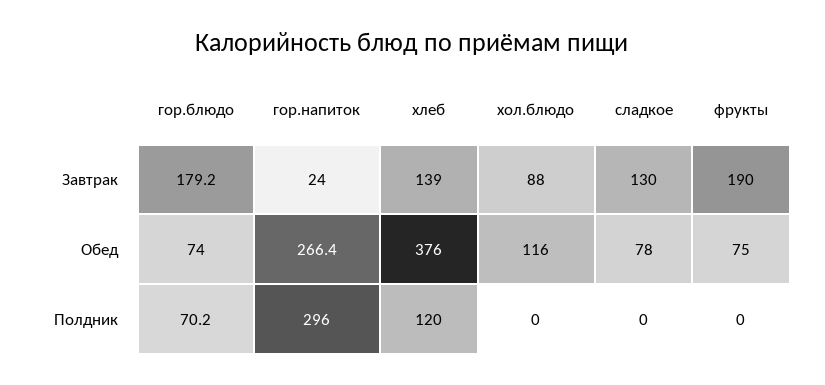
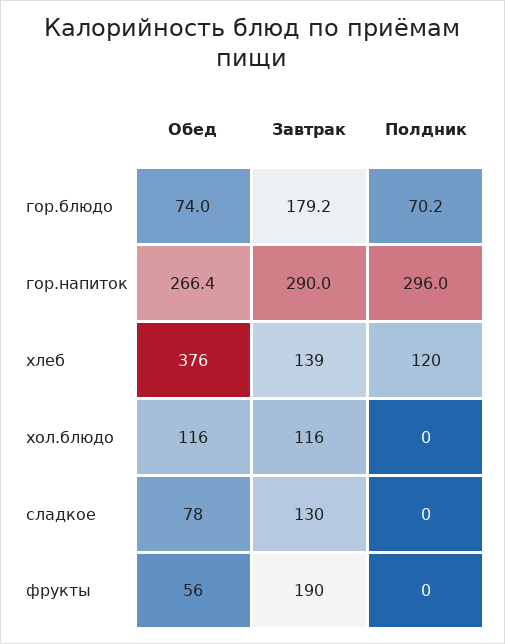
гор.напиток, Завтрак: 24 -> 290
хол.блюдо, Завтрак: 88 -> 116
фрукты, Обед: 75 -> 56

